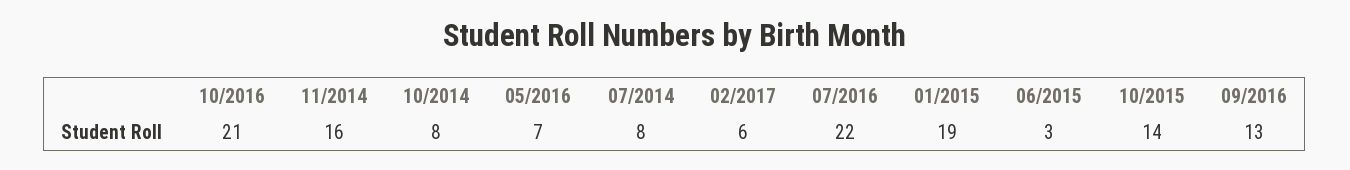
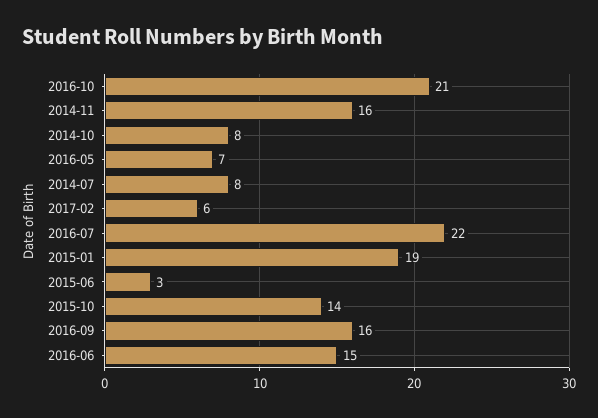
09/2016: 13 -> 16
2016-06: none -> 15

